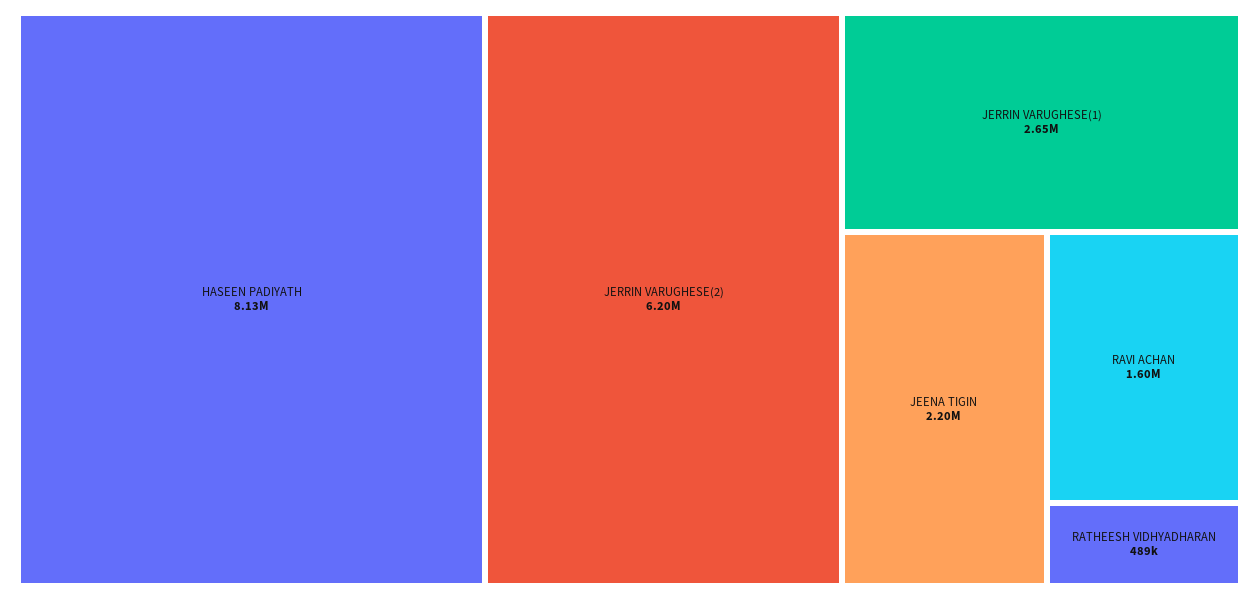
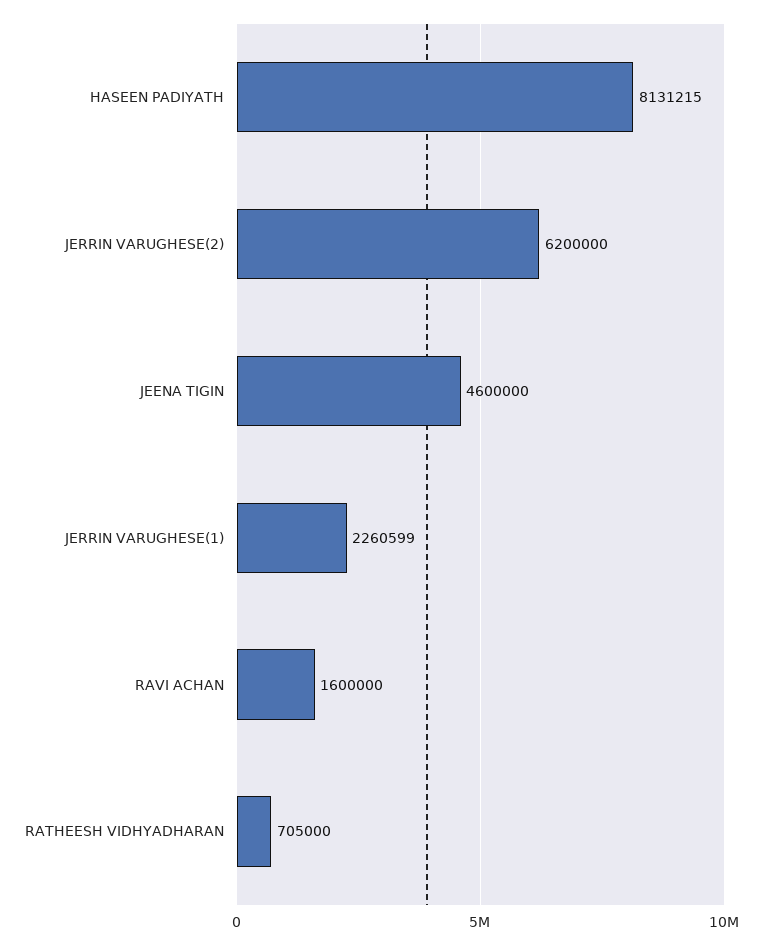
JERRIN VARUGHESE(1): 2650000 -> 2260599
JEENA TIGIN: 2200000 -> 4600000
RATHEESH VIDHYADHARAN: 489000 -> 705000

